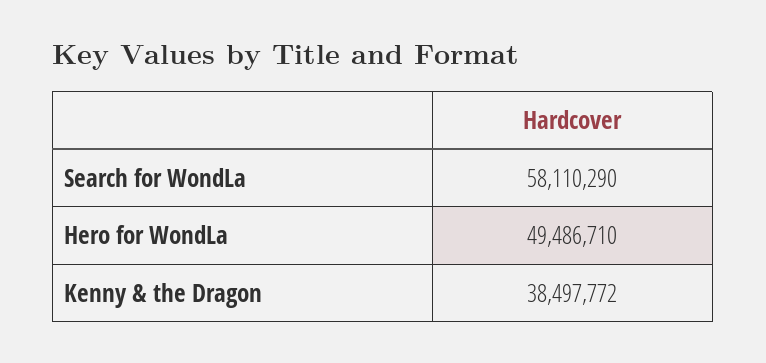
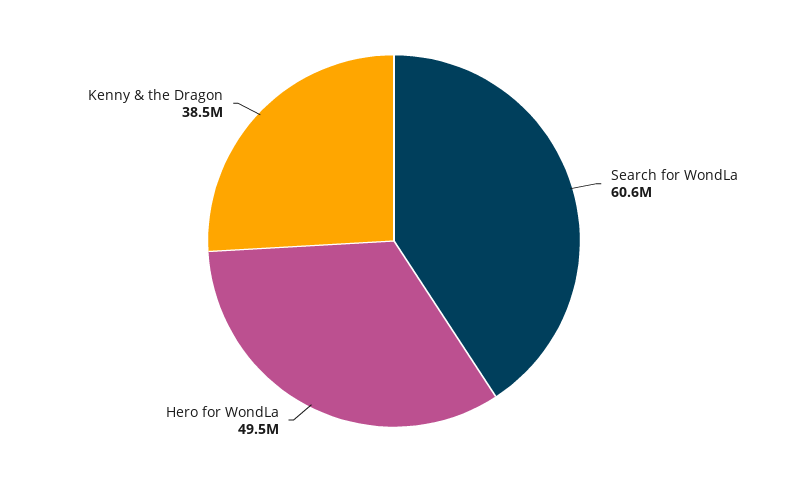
Search for WondLa: 58110290 -> 60600000

